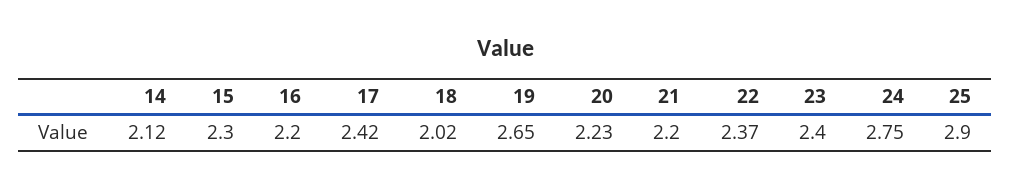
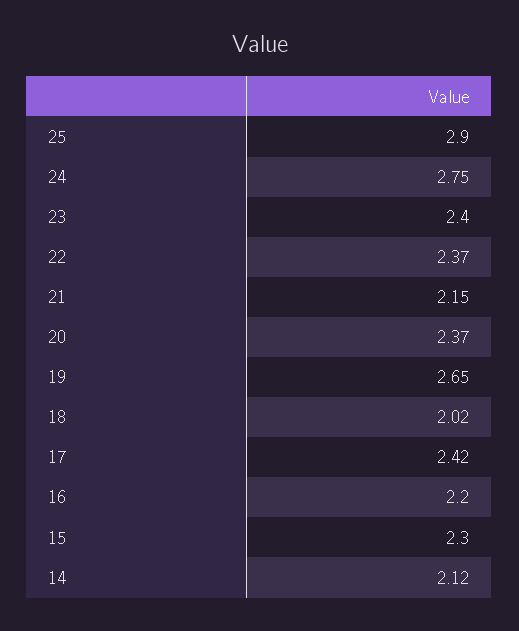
20: 2.23 -> 2.37
21: 2.2 -> 2.15

